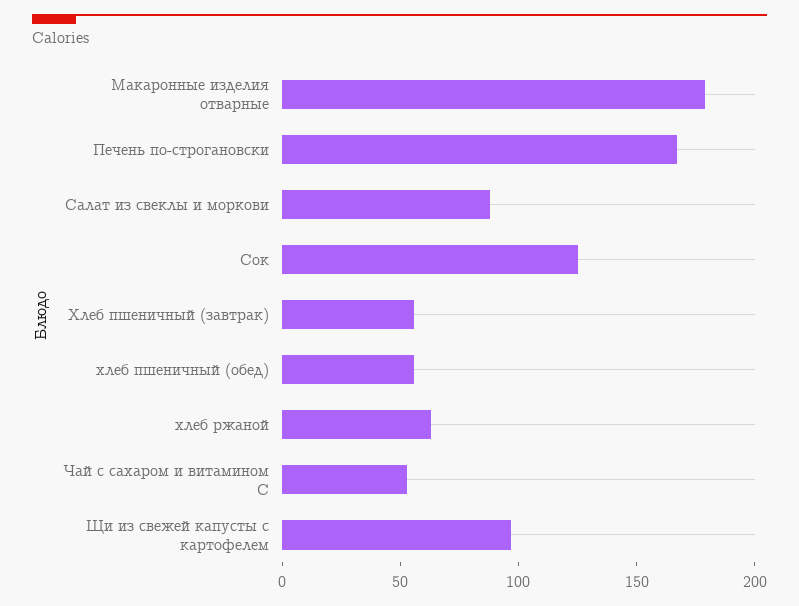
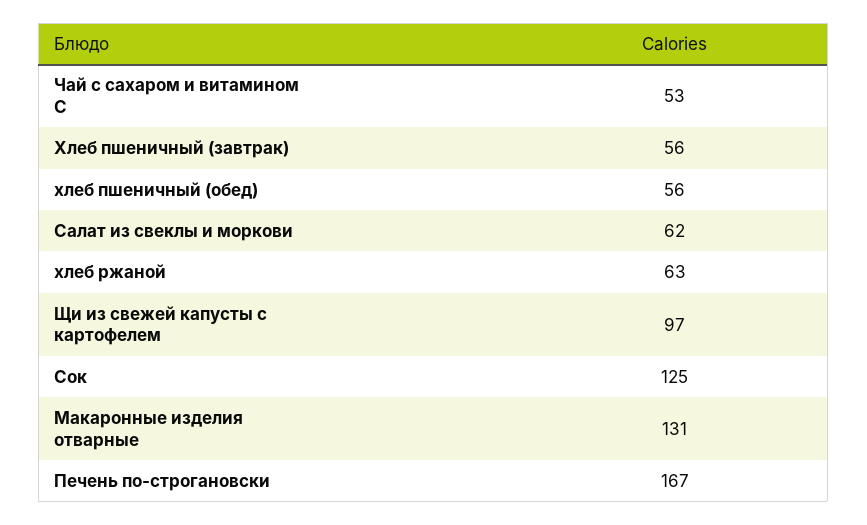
Макаронные изделия отварные: 180 -> 131
Салат из свеклы и моркови: 90 -> 62

